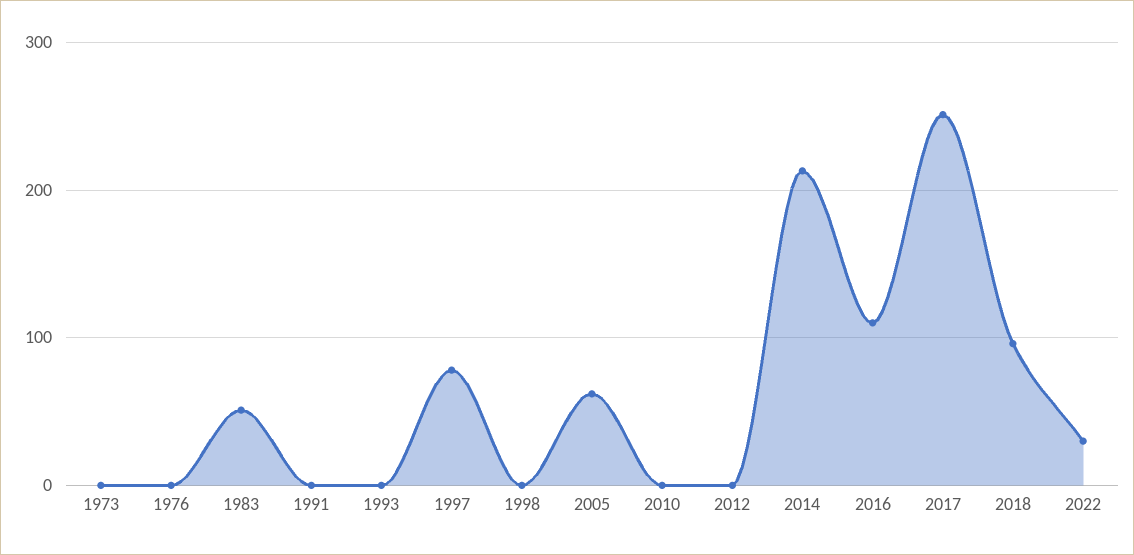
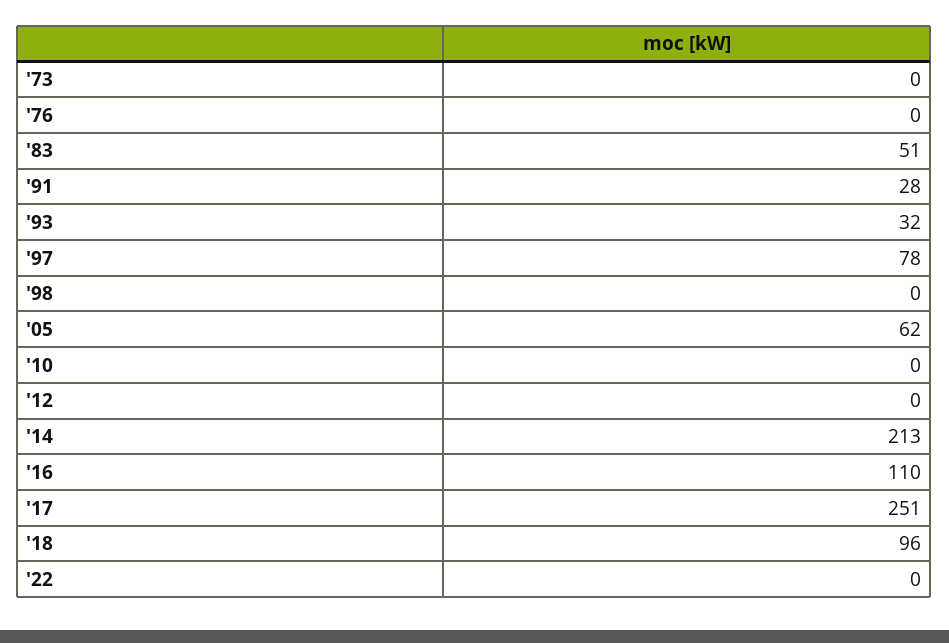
1991: 0 -> 28
1993: 0 -> 32
2022: 30 -> 0

